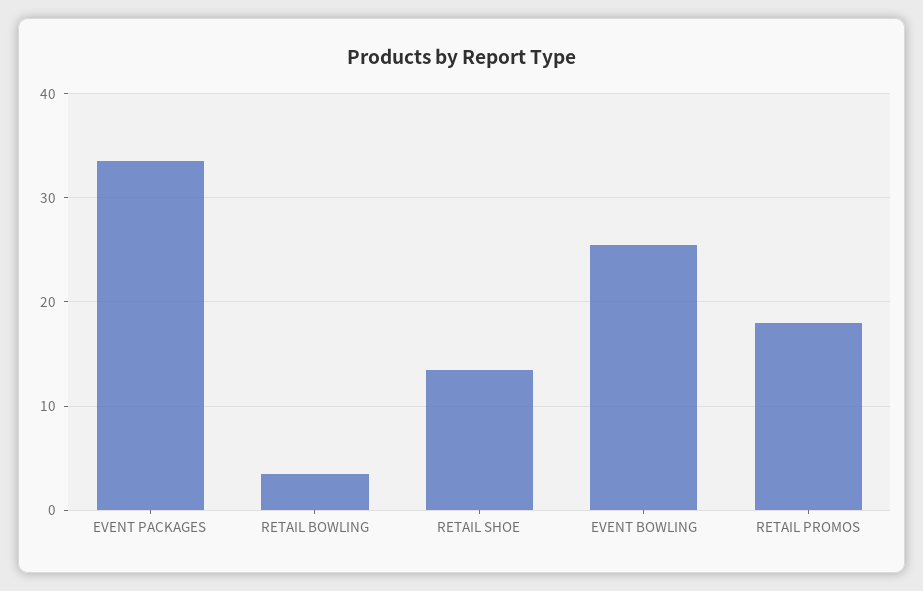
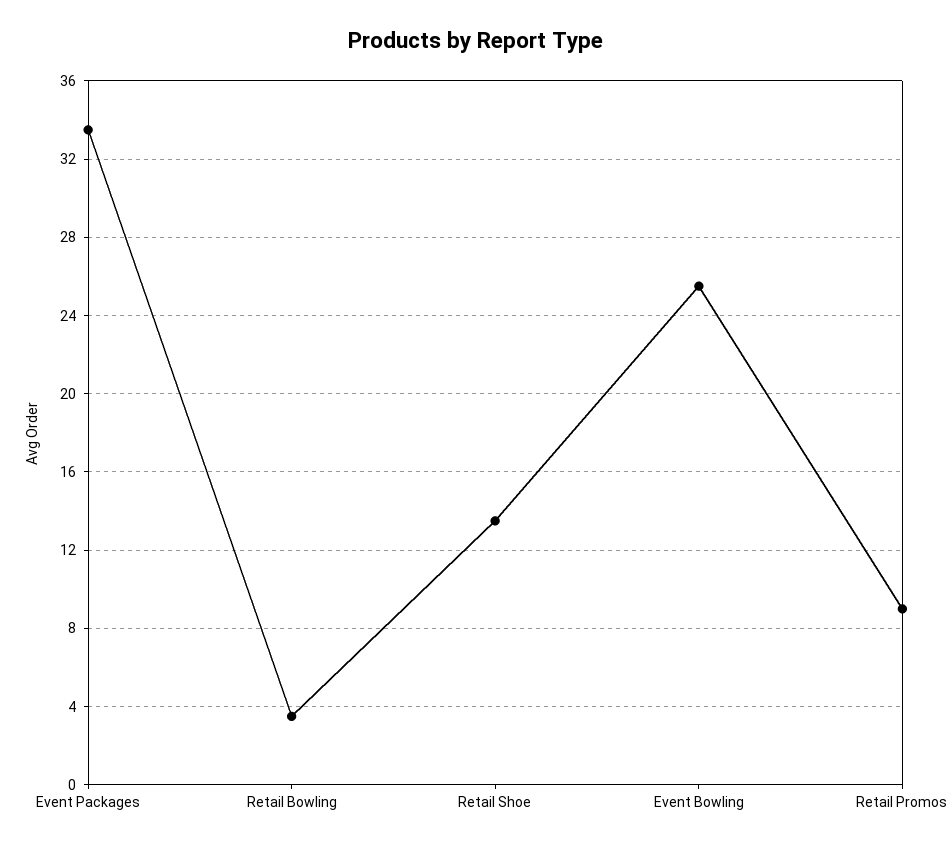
RETAIL PROMOS: 18 -> 9

